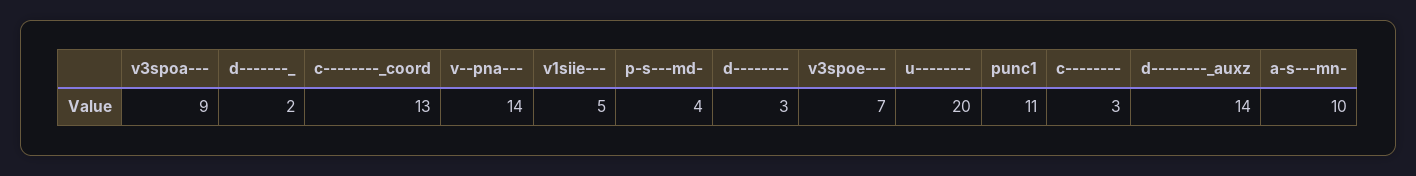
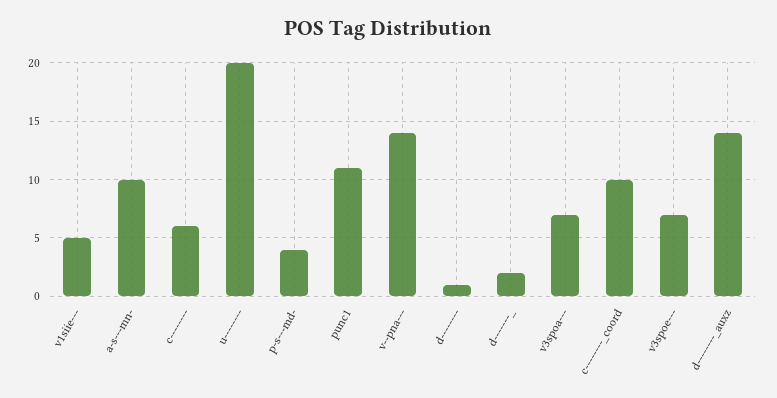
v3spoa---: 9 -> 7
c--------_coord: 13 -> 10
d--------: 3 -> 1
c--------: 3 -> 6

